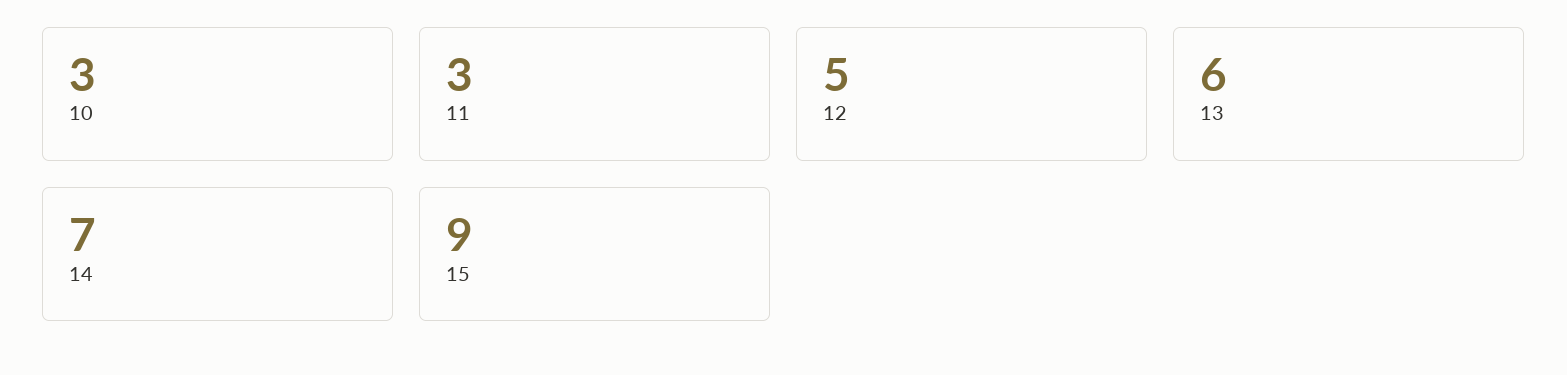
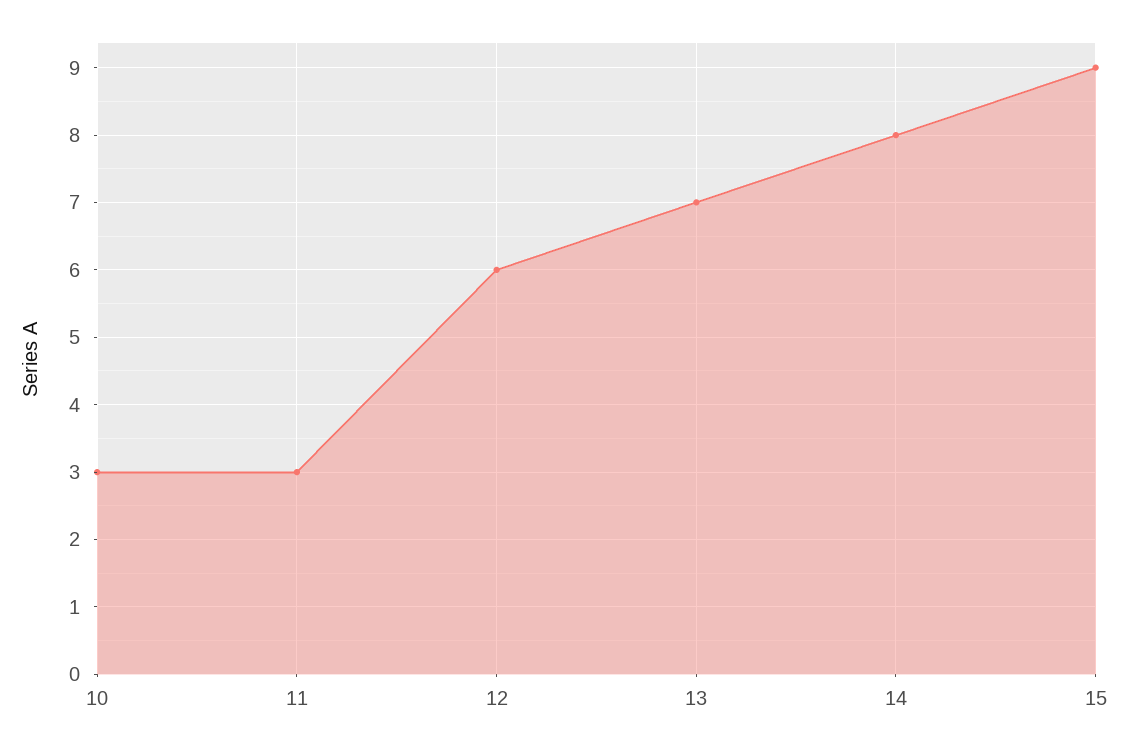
12: 5 -> 6
13: 6 -> 7
14: 7 -> 8

